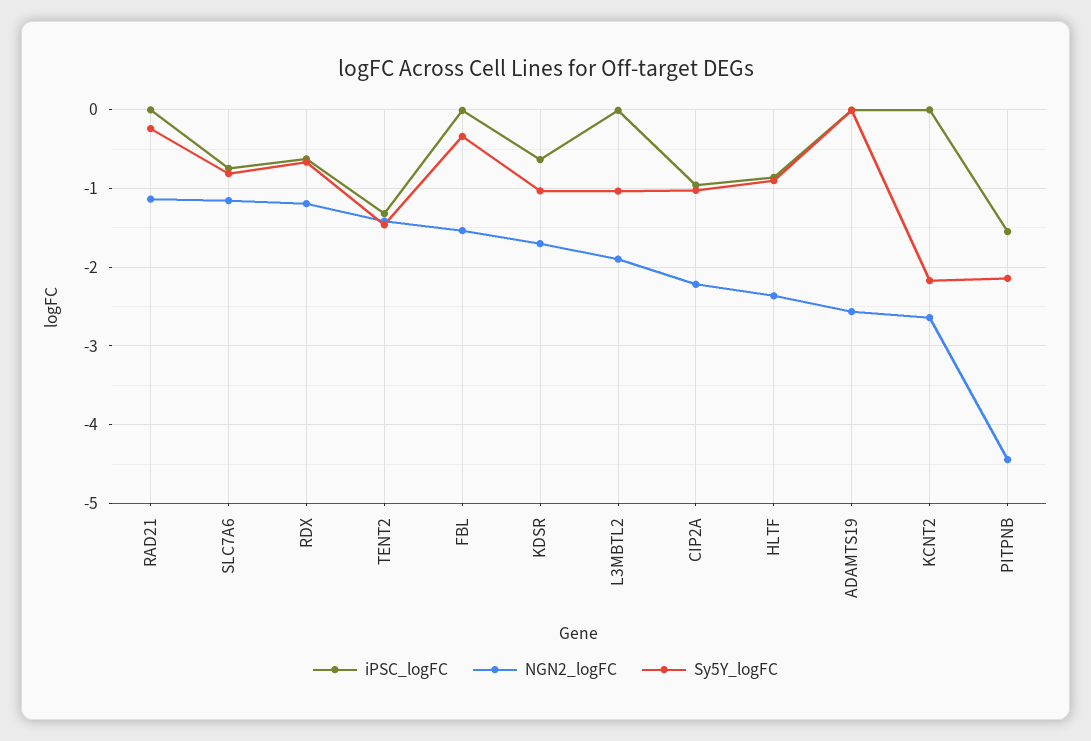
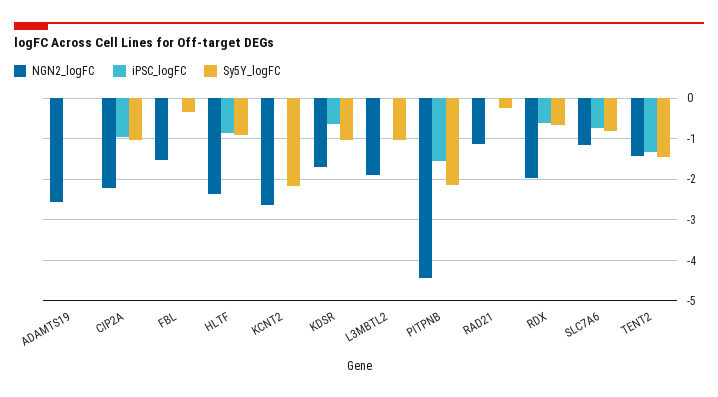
NGN2_logFC, RDX: -1.2 -> -2

